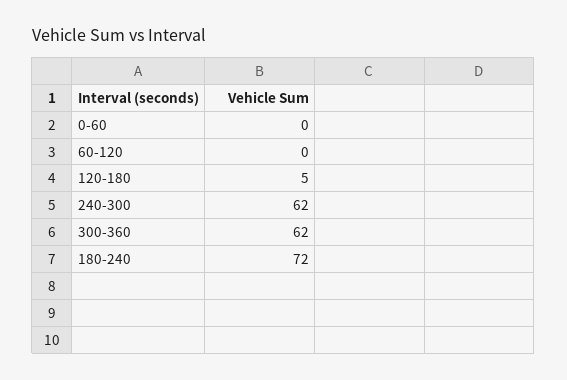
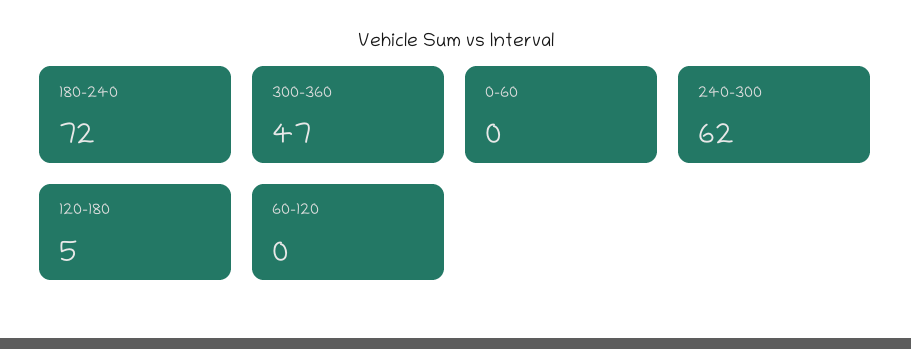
300-360: 62 -> 47

